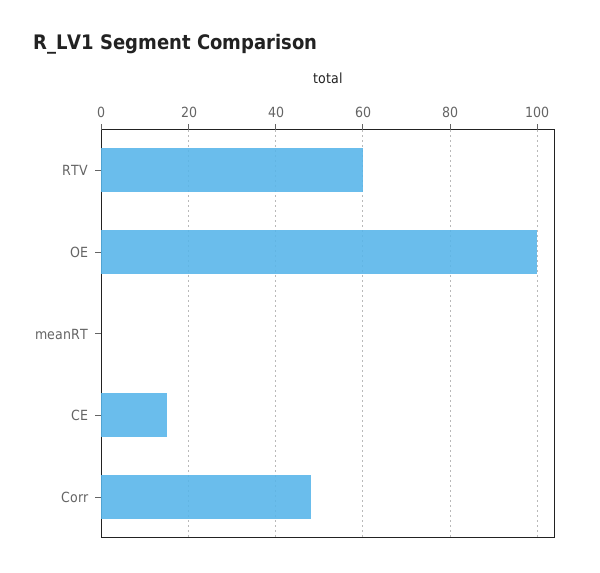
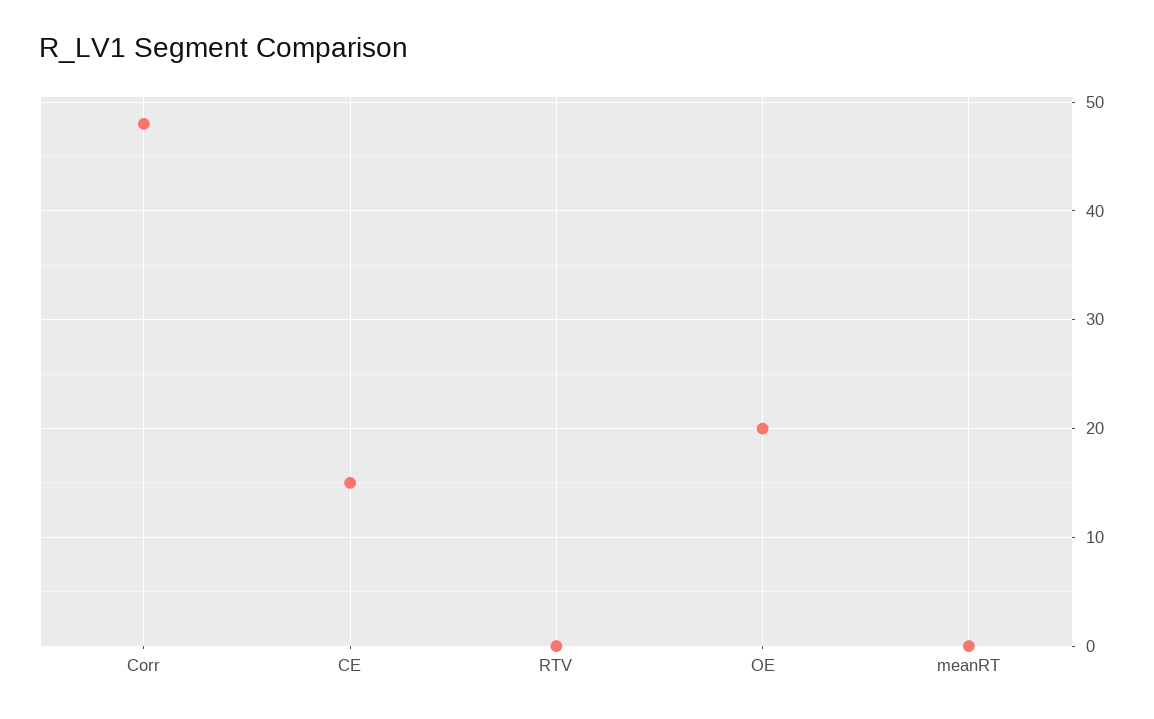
RTV: 60 -> 0
OE: 100 -> 20

